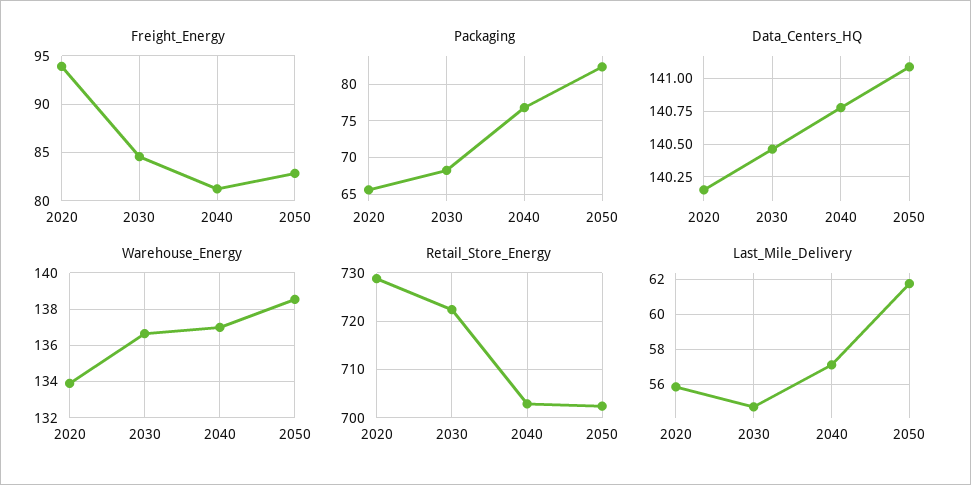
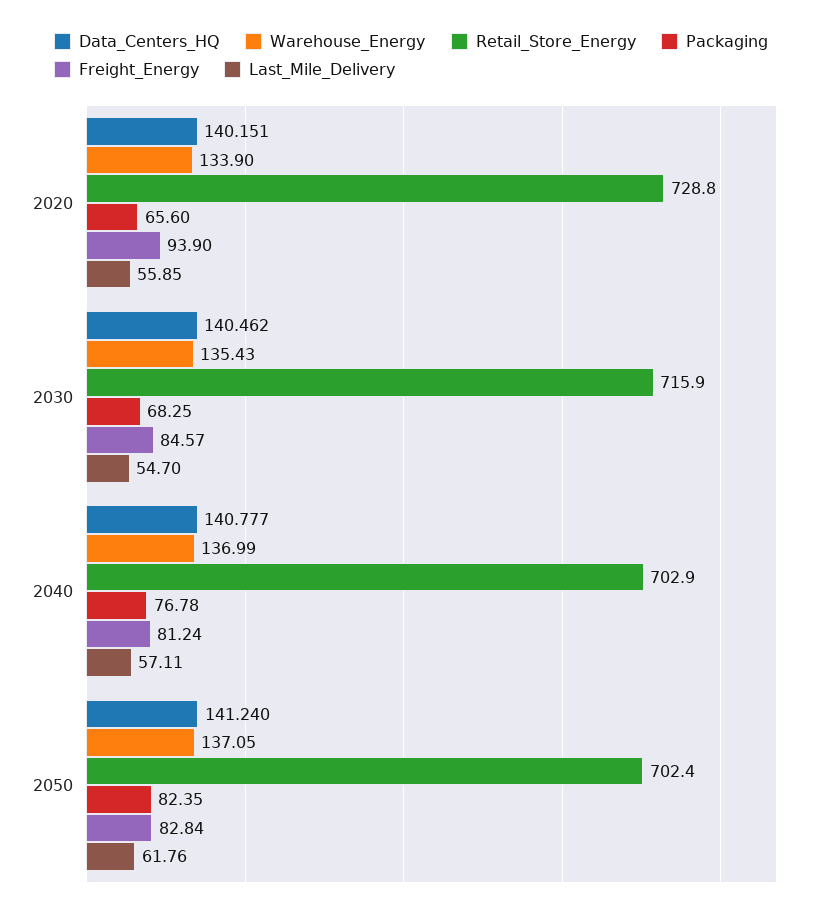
Data_Centers_HQ, 2050: 141.1 -> 141.24
Warehouse_Energy, 2030: 136.5 -> 135.43
Warehouse_Energy, 2050: 138.5 -> 137.05
Retail_Store_Energy, 2030: 722 -> 715.9

